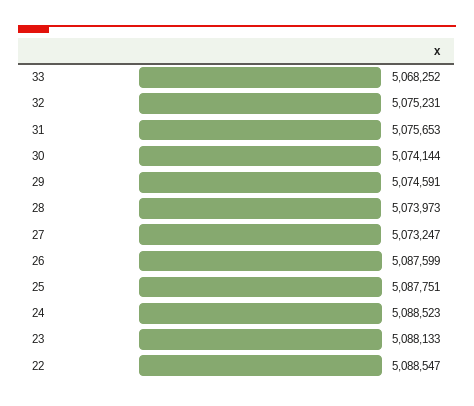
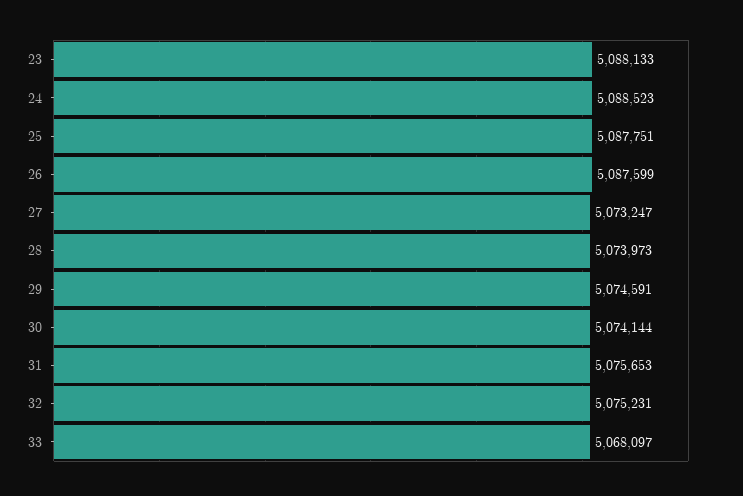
33: 5068252 -> 5068097
22: 5088547 -> none

